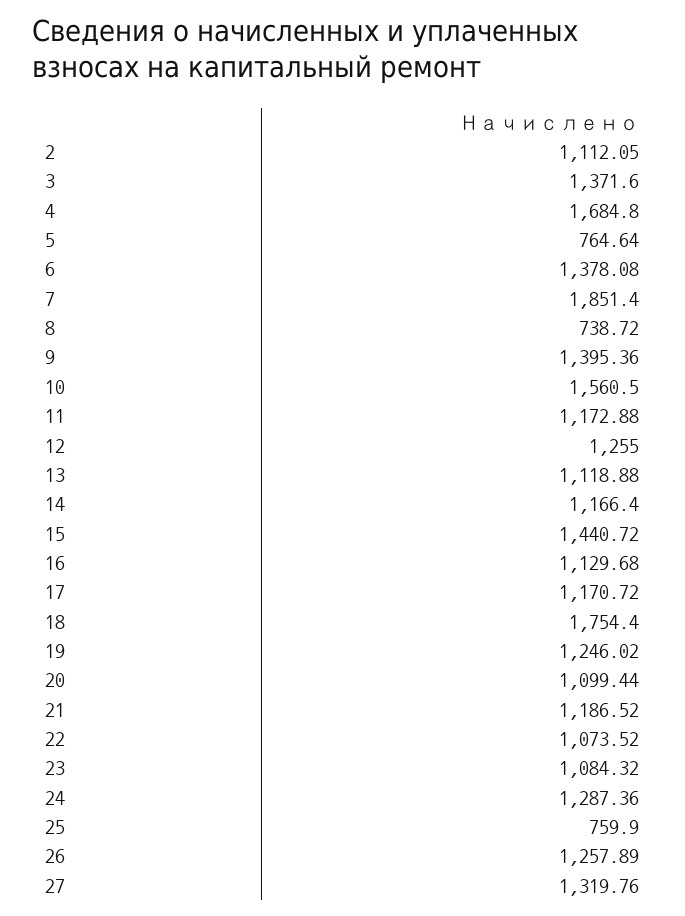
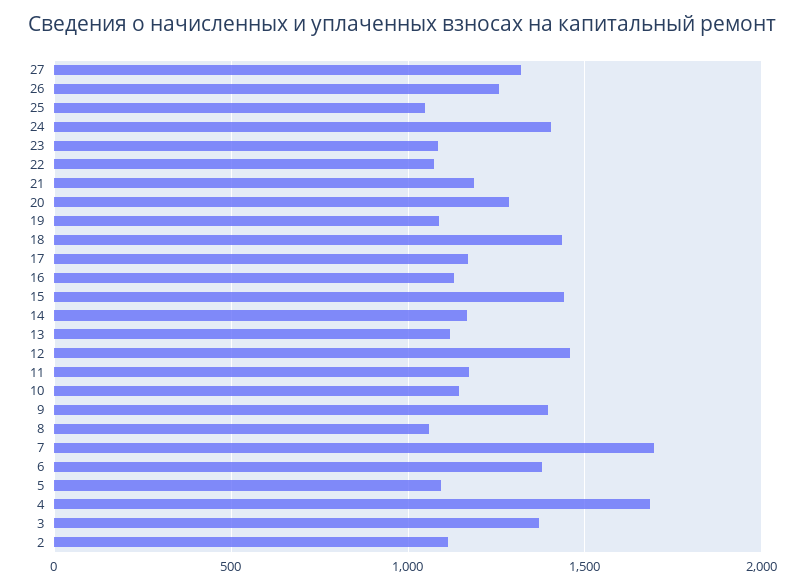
5: 764.64 -> 1100
7: 1851.4 -> 1700
8: 738.72 -> 1050
10: 1560.5 -> 1150
12: 1255 -> 1450
18: 1754.4 -> 1450
19: 1246.02 -> 1100
20: 1099.44 -> 1300
24: 1287.36 -> 1400
25: 759.9 -> 1050

